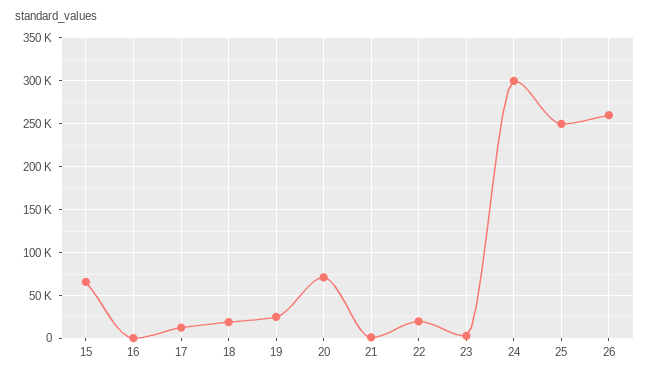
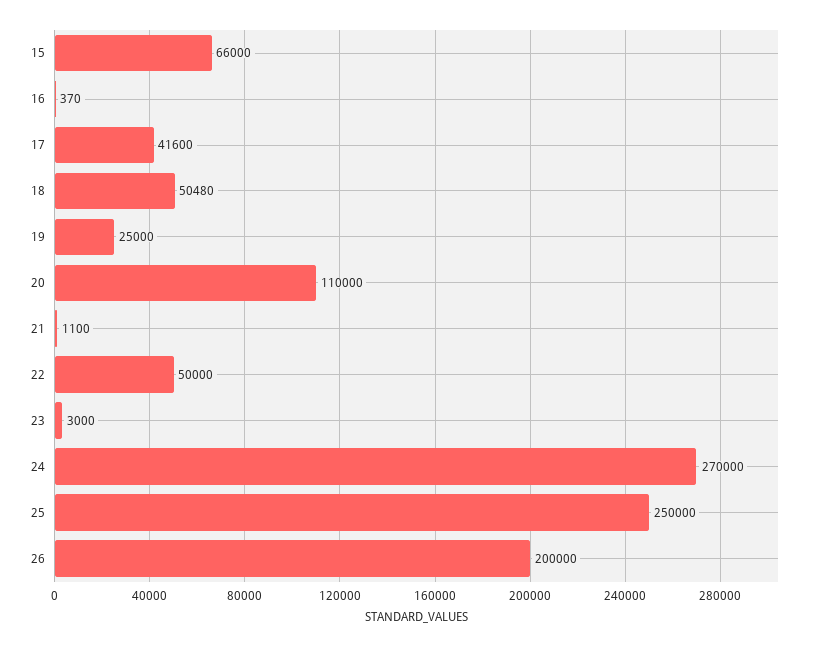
17: 10000 -> 41600
18: 20000 -> 50480
20: 70000 -> 110000
22: 20000 -> 50000
24: 300000 -> 270000
26: 260000 -> 200000

